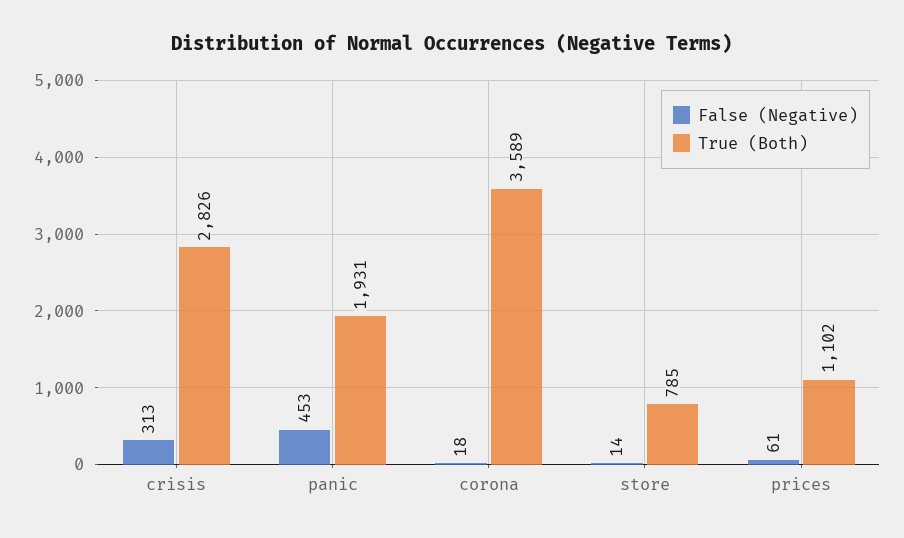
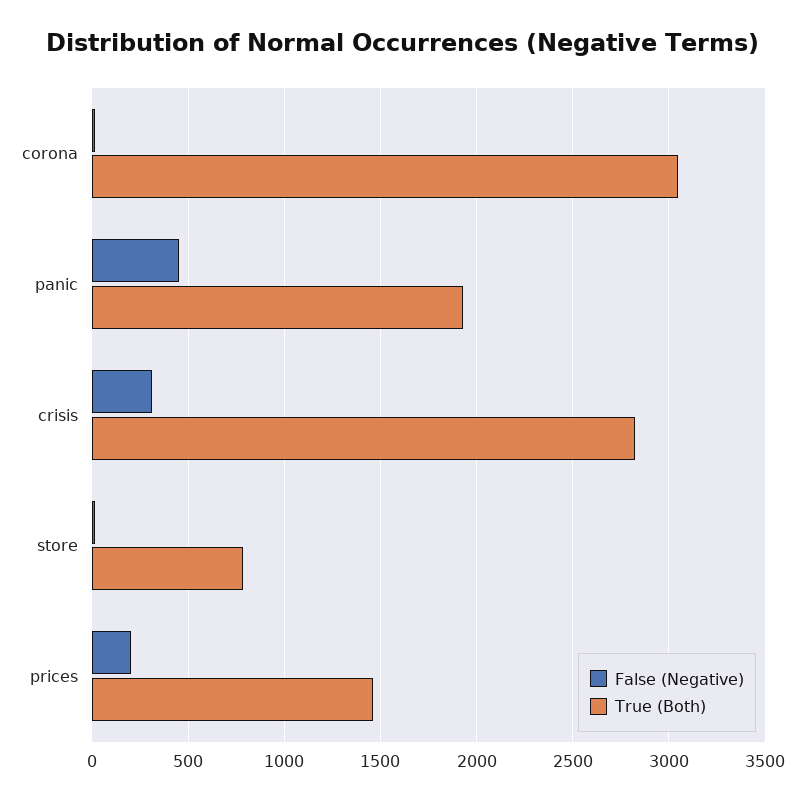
True (Both), corona: 3589 -> 3050
False (Negative), prices: 61 -> 200
True (Both), prices: 1102 -> 1450

